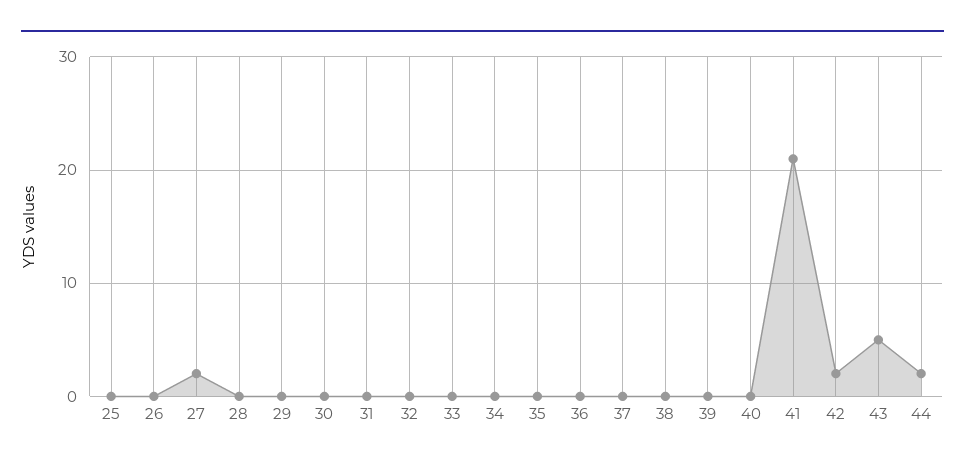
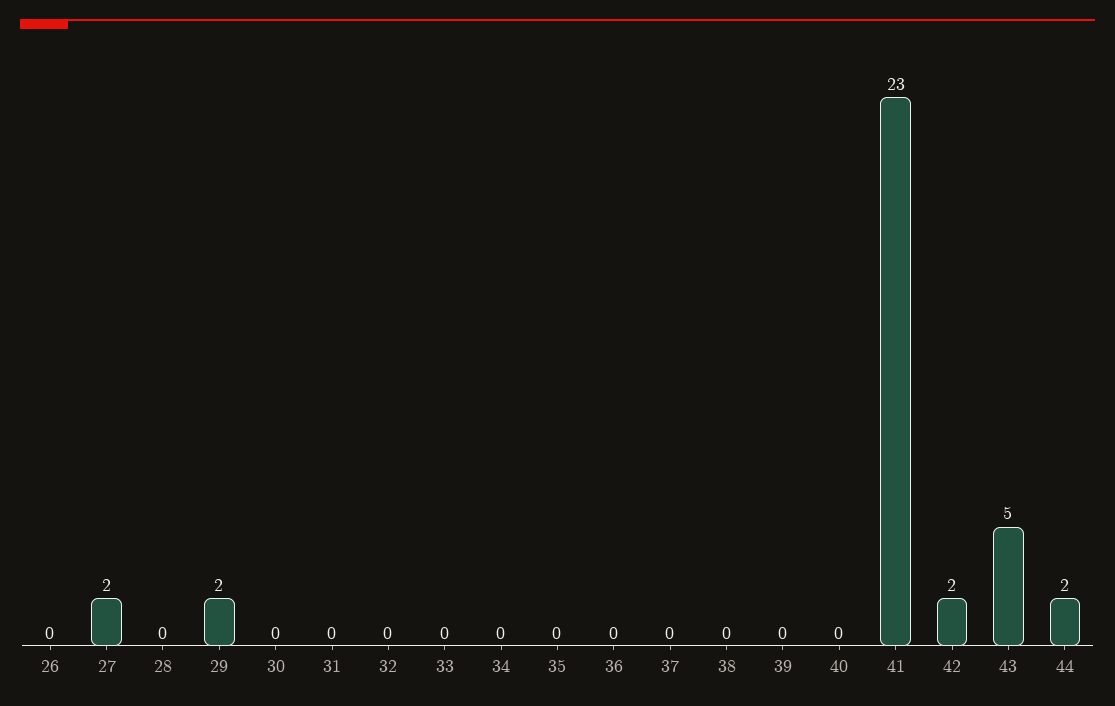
25: 0 -> none
29: 0 -> 2
41: 21 -> 23

